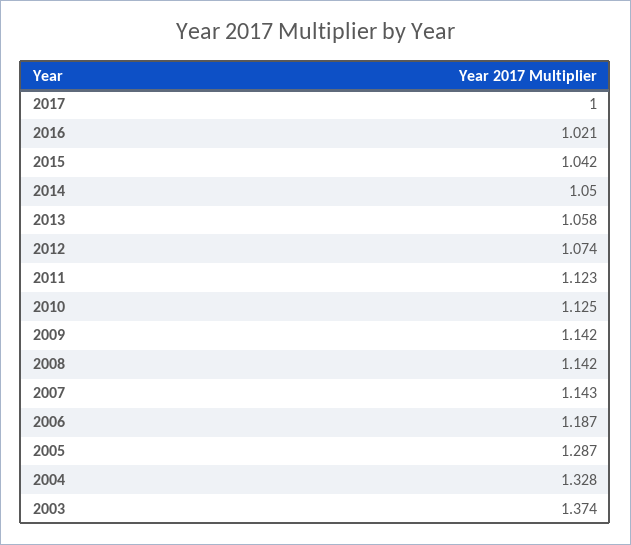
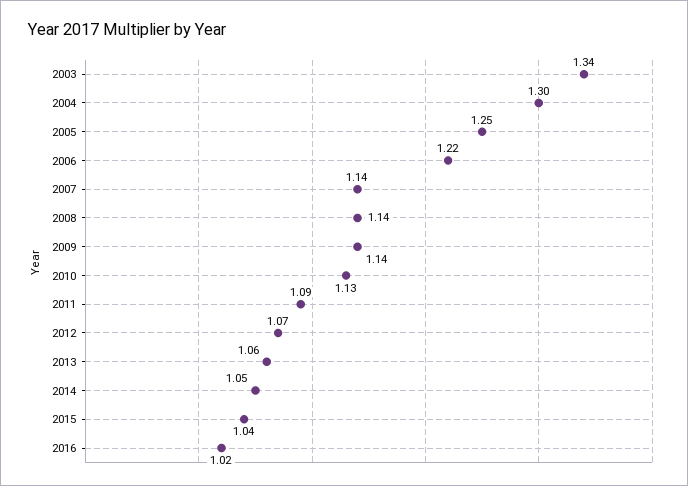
2017: 1 -> none
2011: 1.123 -> 1.09
2006: 1.187 -> 1.22
2005: 1.287 -> 1.25
2004: 1.328 -> 1.3
2003: 1.374 -> 1.34

